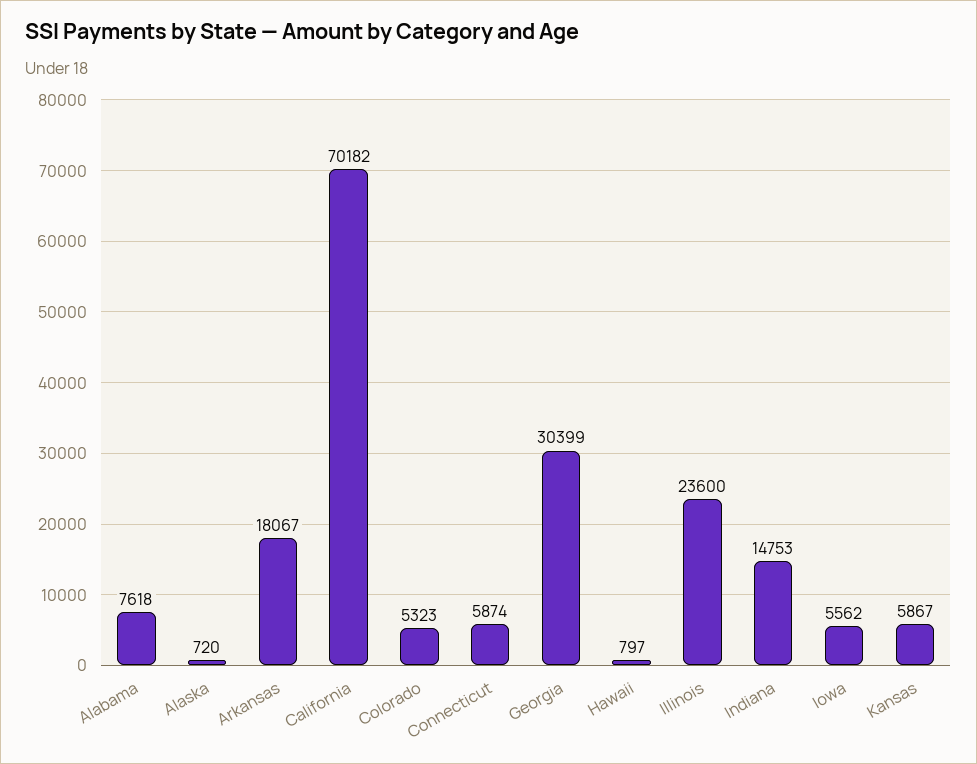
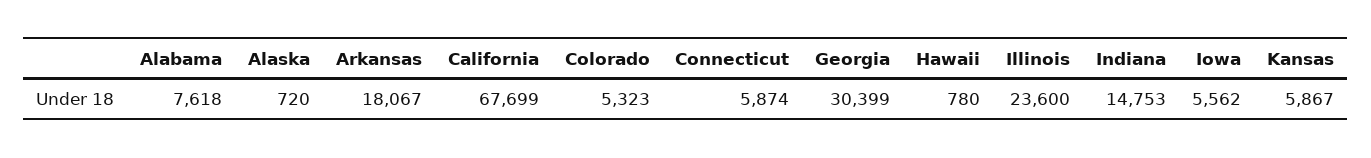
California: 70182 -> 67699
Hawaii: 797 -> 780

